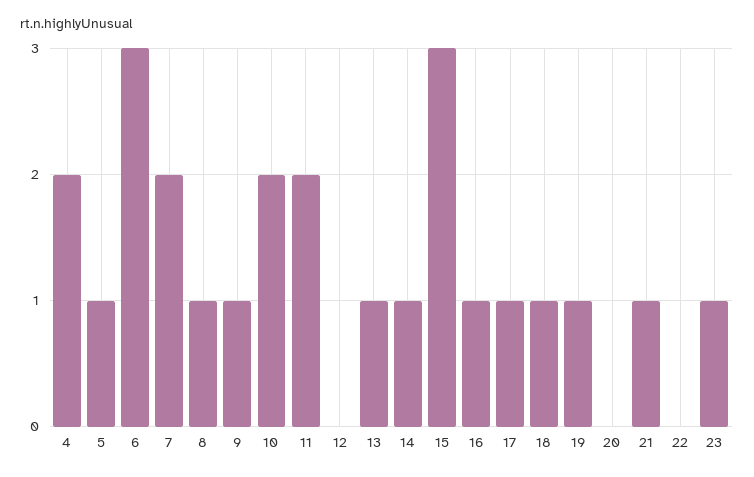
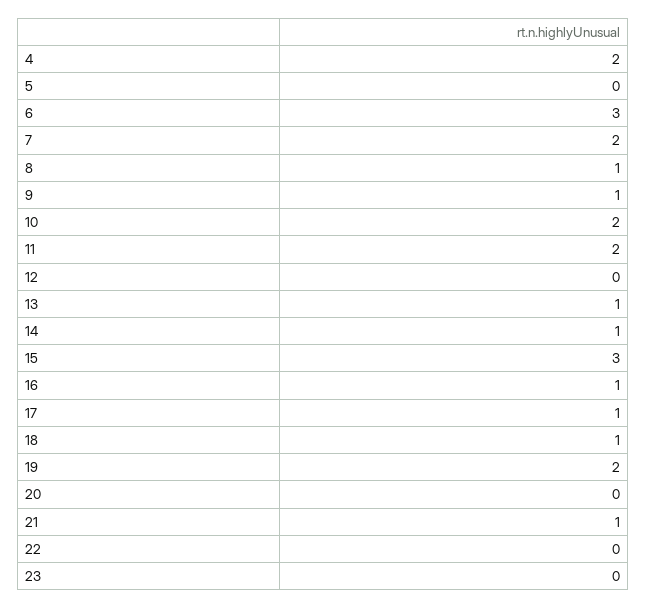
5: 1 -> 0
19: 1 -> 2
23: 1 -> 0

